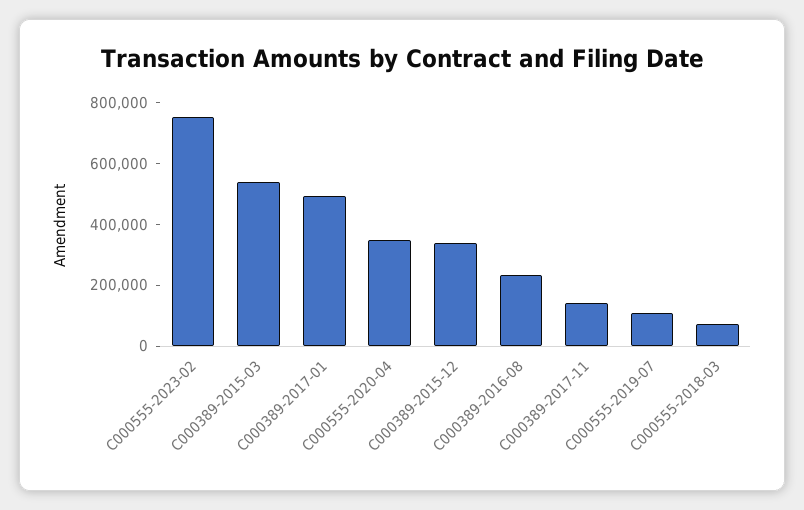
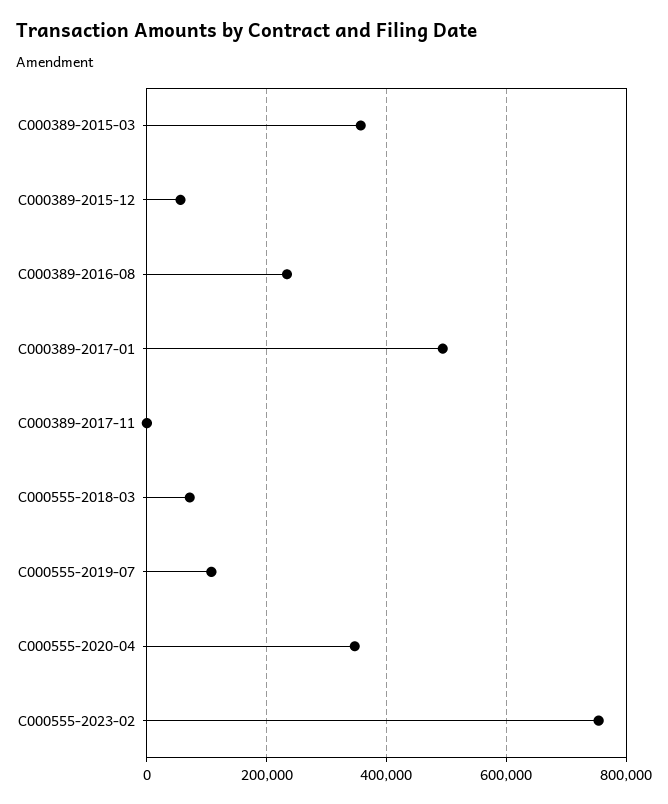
C000389-2015-03: 550000 -> 360000
C000389-2015-12: 350000 -> 60000
C000389-2017-11: 150000 -> 0

